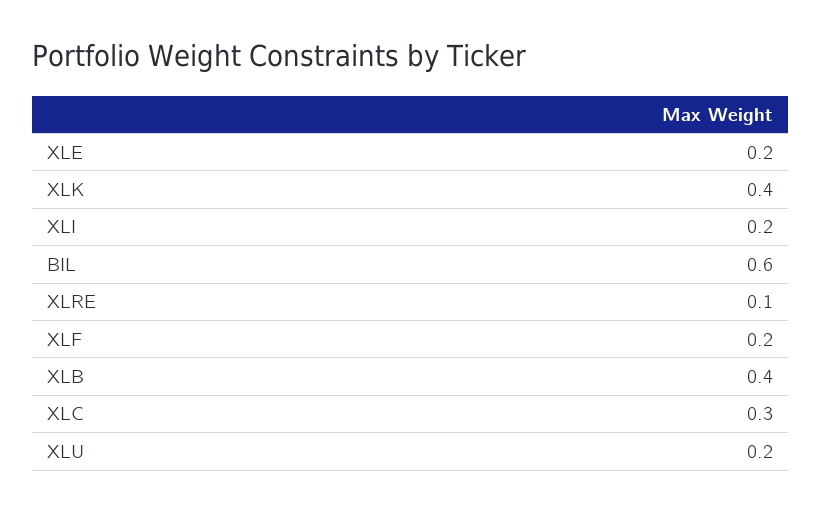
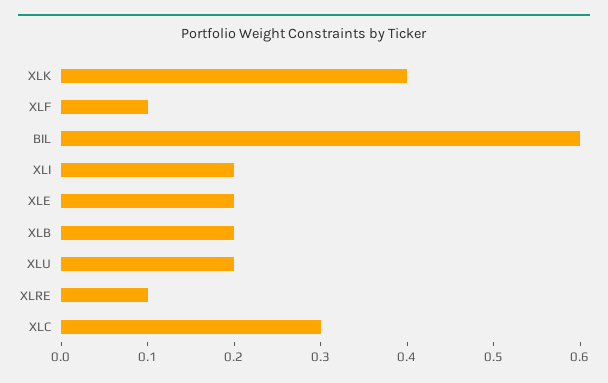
XLF: 0.2 -> 0.1
XLB: 0.4 -> 0.2

